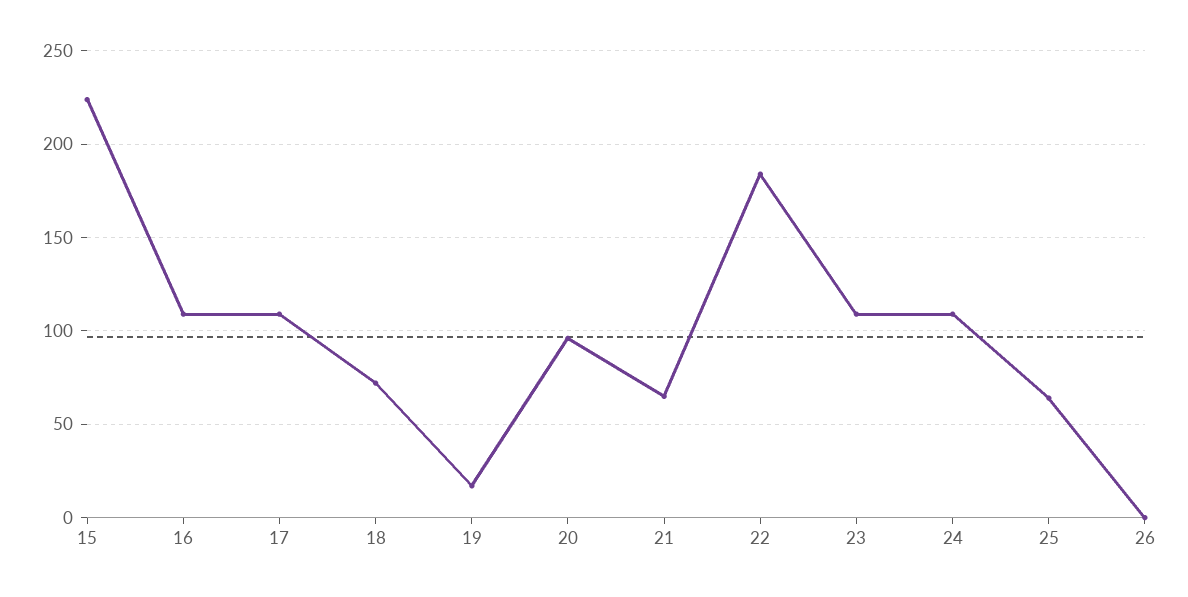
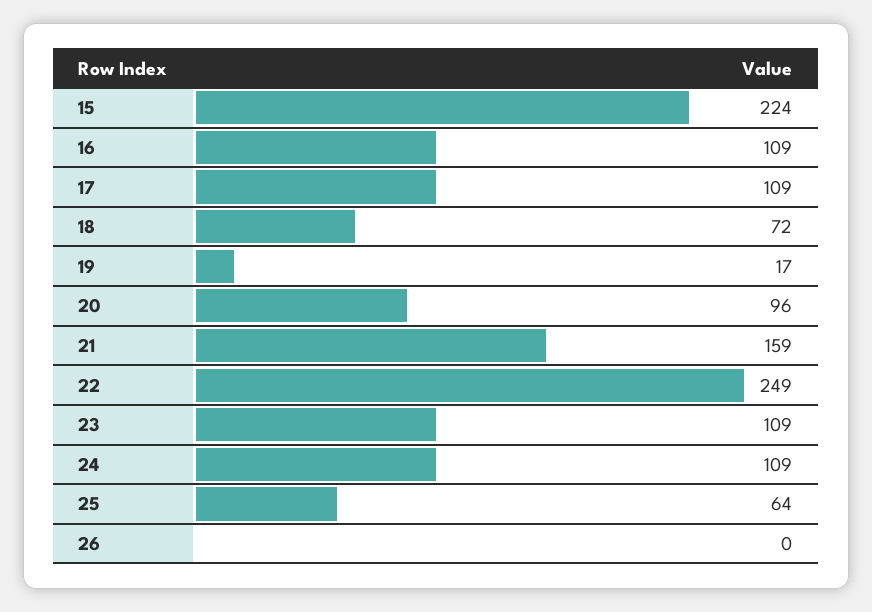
21: 65 -> 159
22: 185 -> 249

